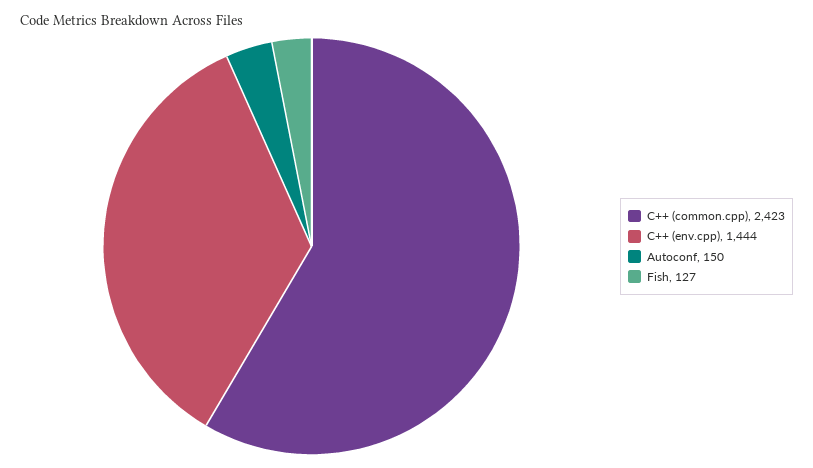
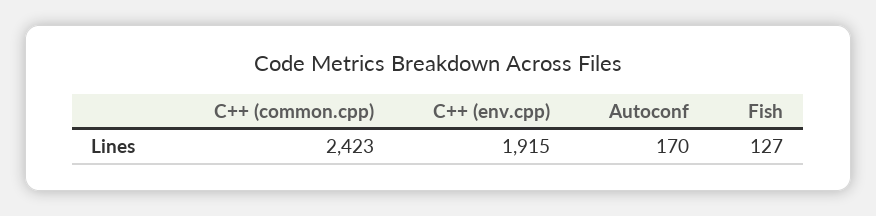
C++ (env.cpp): 1444 -> 1915
Autoconf: 150 -> 170

